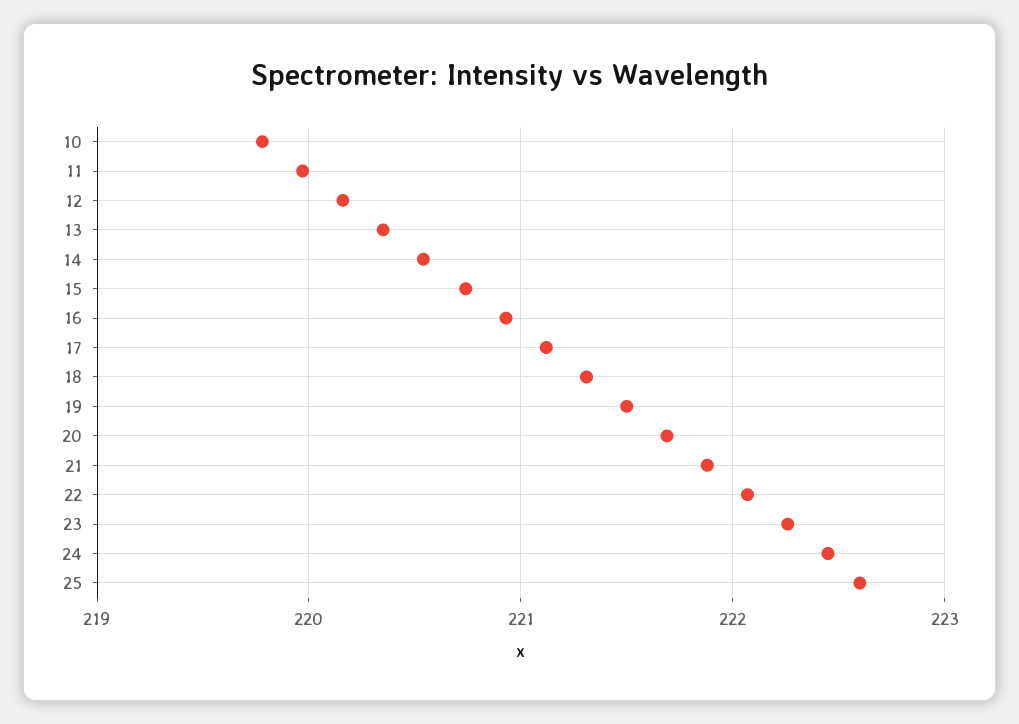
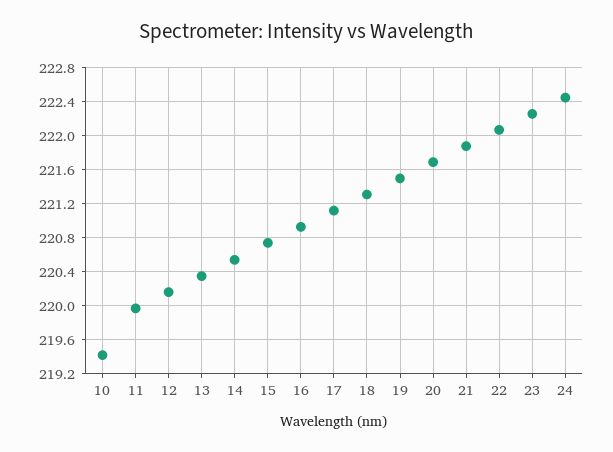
10: 219.8 -> 219.4
25: 222.6 -> none

